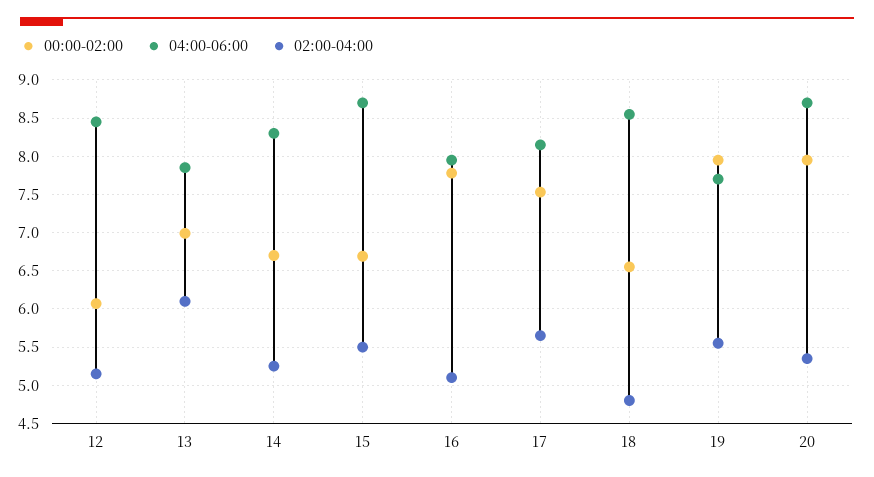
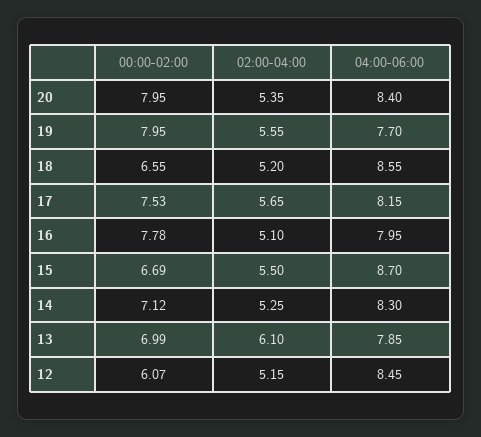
00:00-02:00, 14: 6.7 -> 7.12
02:00-04:00, 18: 4.8 -> 5.2
04:00-06:00, 20: 8.7 -> 8.4

